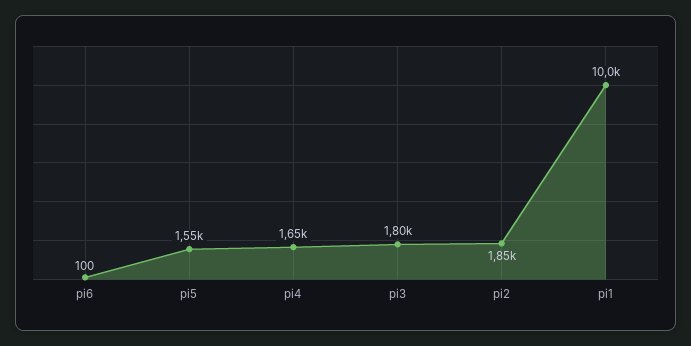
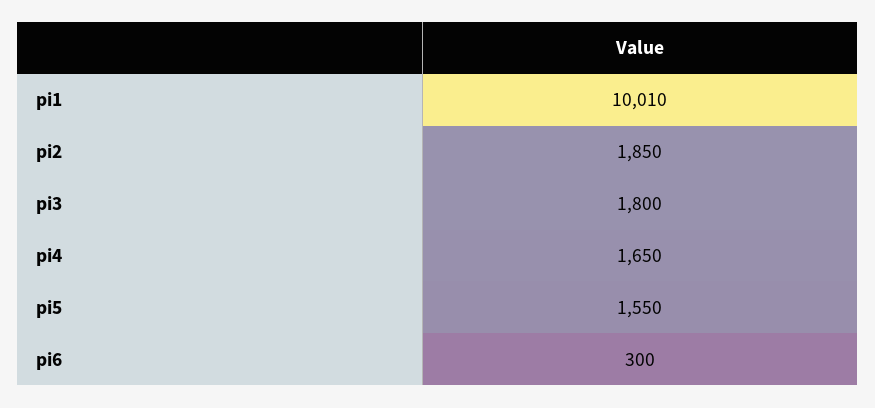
pi6: 100 -> 300

